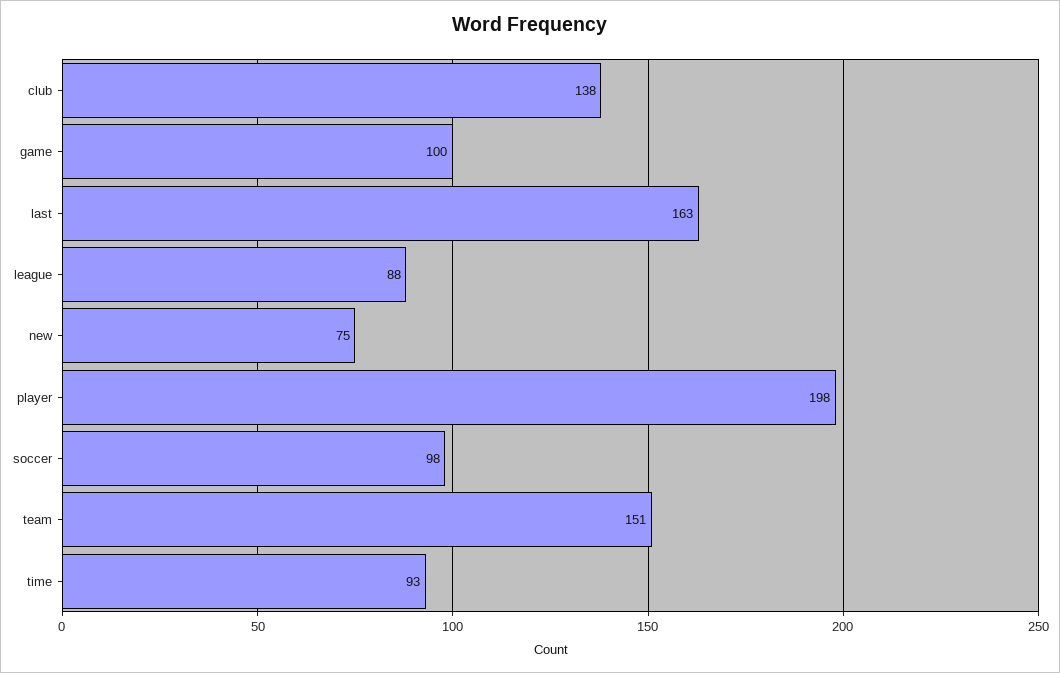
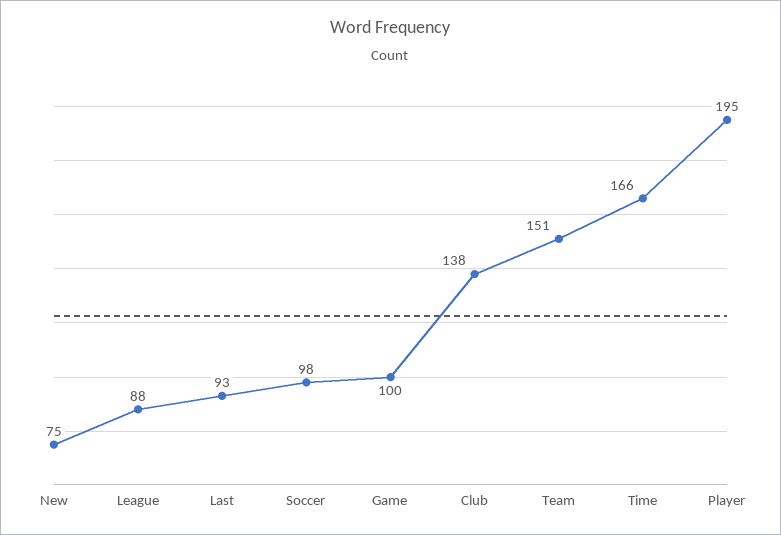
last: 163 -> 93
player: 198 -> 195
time: 93 -> 166

